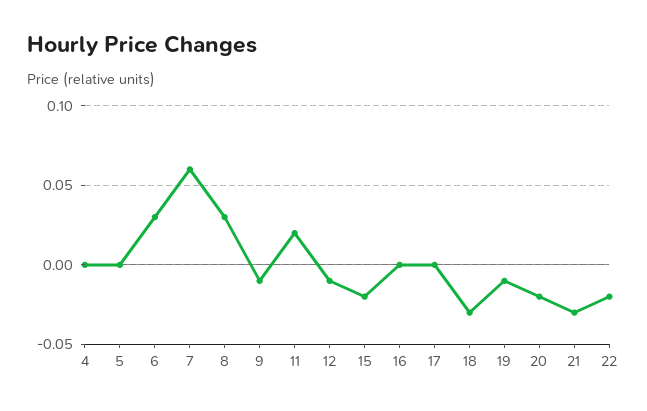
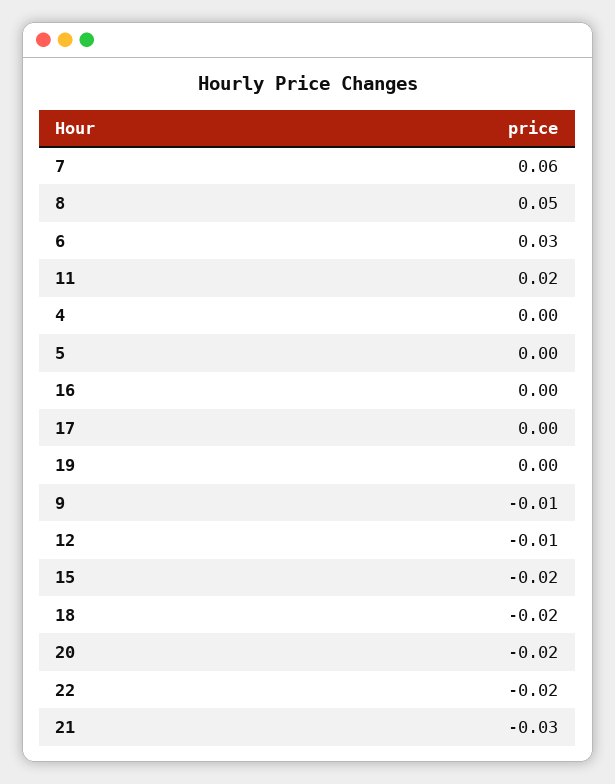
8: 0.03 -> 0.05
18: -0.03 -> -0.02
19: -0.01 -> 0

